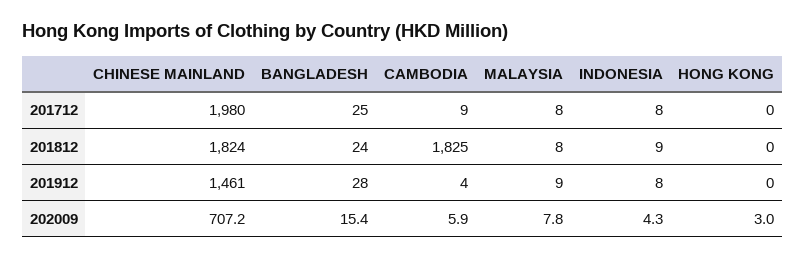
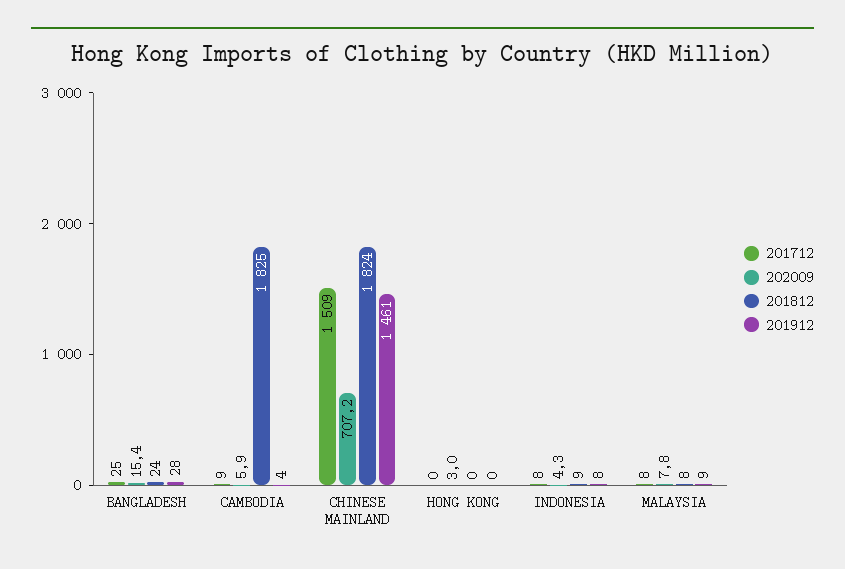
201712, CHINESE MAINLAND: 1980 -> 1509

